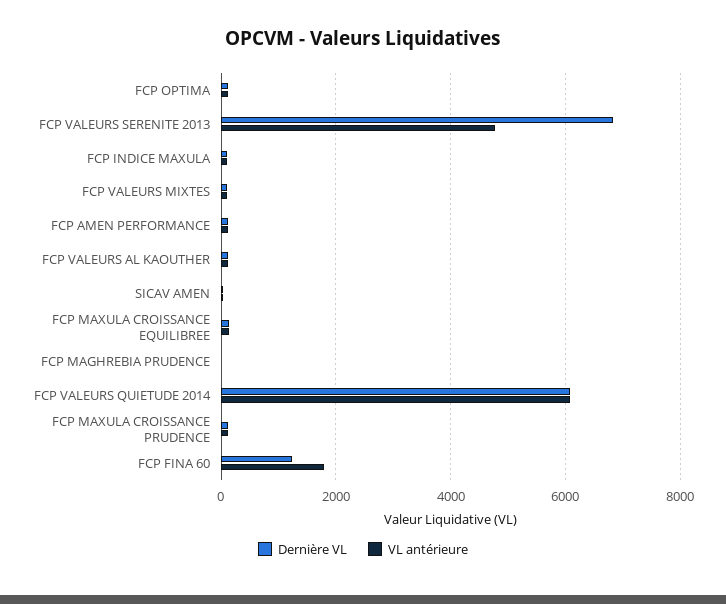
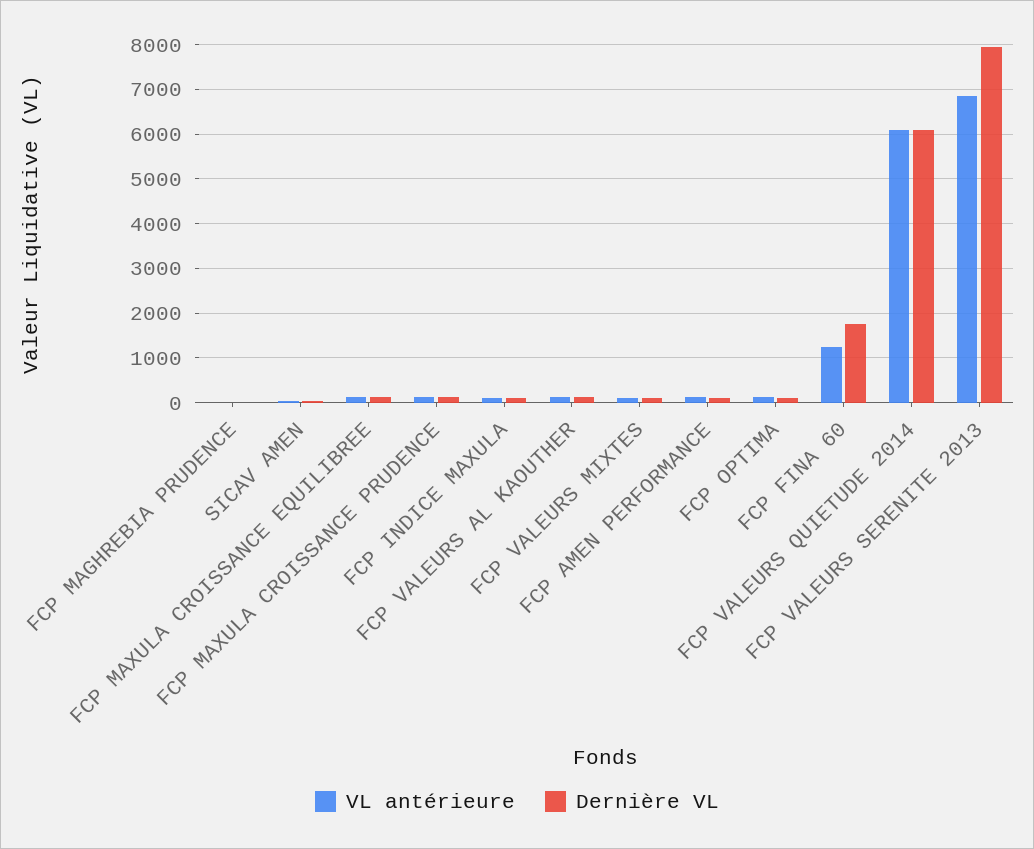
Dernière VL, FCP VALEURS SERENITE 2013: 6800 -> 8000
VL antérieure, FCP VALEURS SERENITE 2013: 4800 -> 6800
Dernière VL, FCP FINA 60: 1200 -> 1800
VL antérieure, FCP FINA 60: 1800 -> 1200

